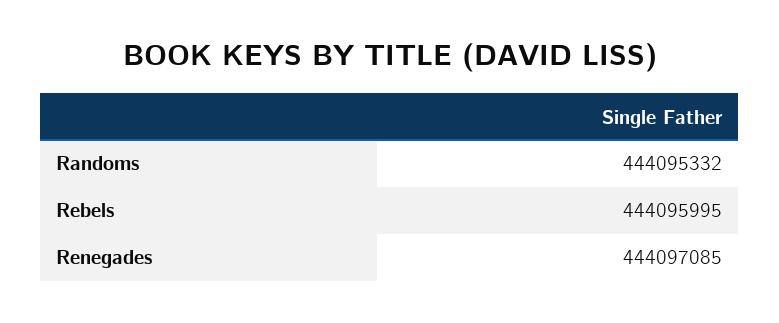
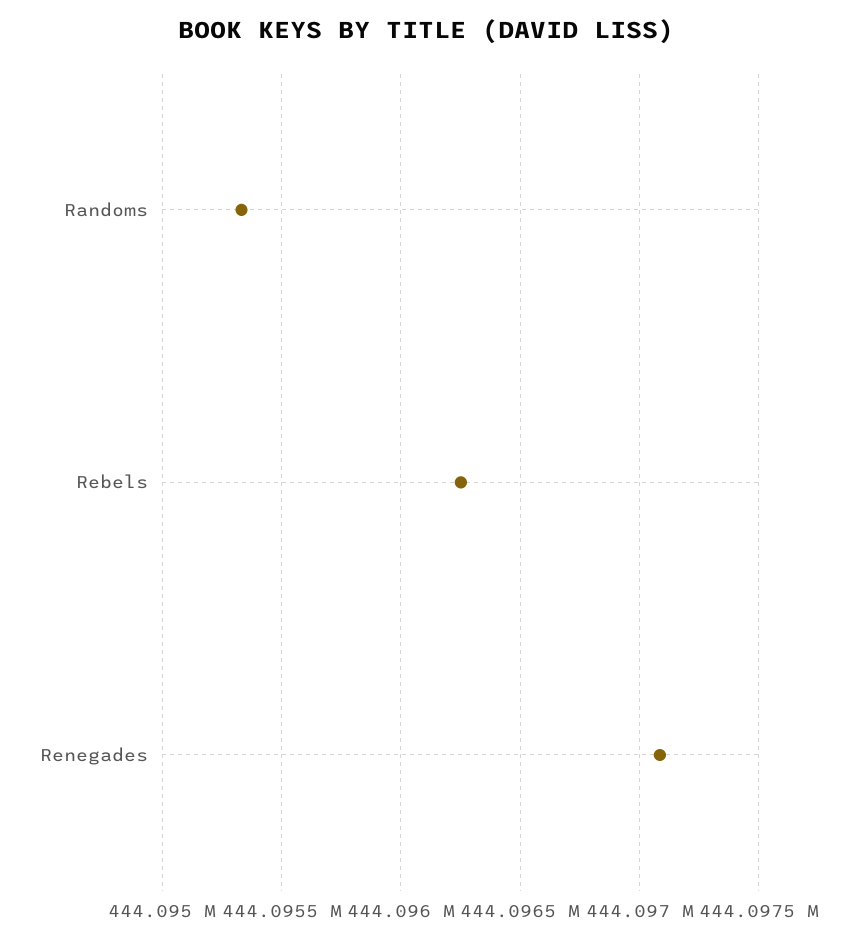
Rebels: 444095995 -> 444096250

